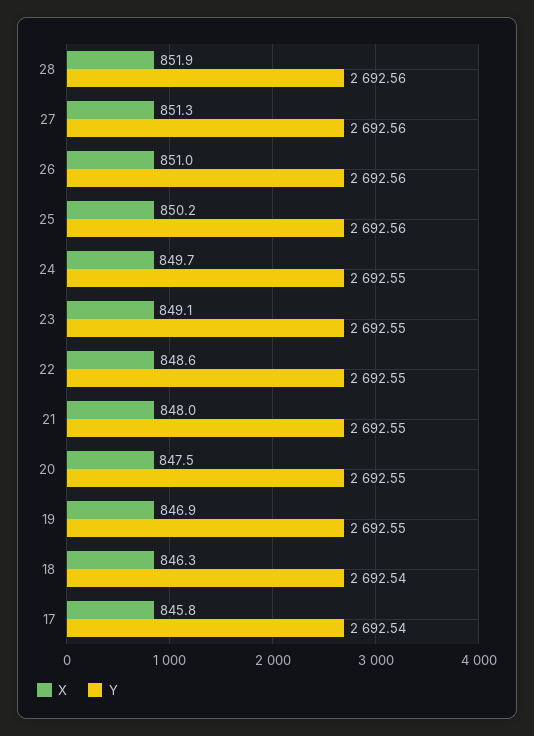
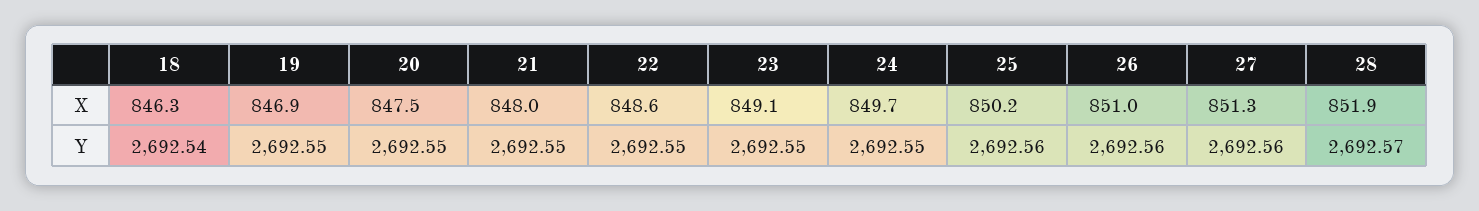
Y, 28: 2692.56 -> 2692.57
X, 17: 845.8 -> none
Y, 17: 2692.54 -> none

